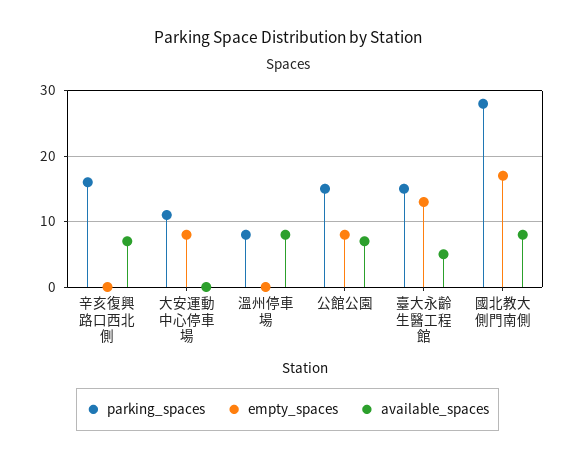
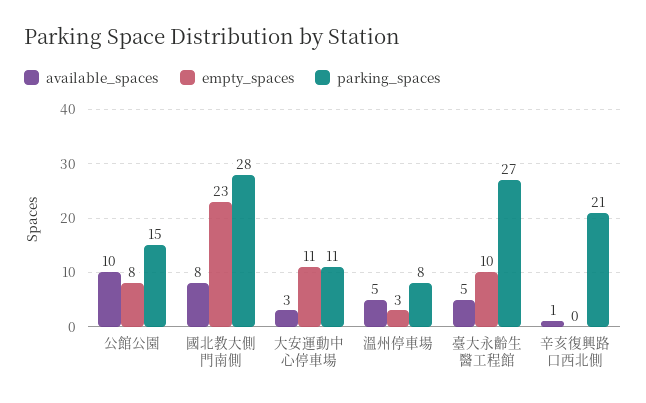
parking_spaces, 辛亥復興路口西北側: 16 -> 21
available_spaces, 辛亥復興路口西北側: 7 -> 1
empty_spaces, 大安運動中心停車場: 8 -> 11
available_spaces, 大安運動中心停車場: 0 -> 3
empty_spaces, 溫州停車場: 0 -> 3
available_spaces, 溫州停車場: 8 -> 5
available_spaces, 公館公園: 7 -> 10
parking_spaces, 臺大永齡生醫工程館: 15 -> 27
empty_spaces, 臺大永齡生醫工程館: 13 -> 10
empty_spaces, 國北教大側門南側: 17 -> 23

